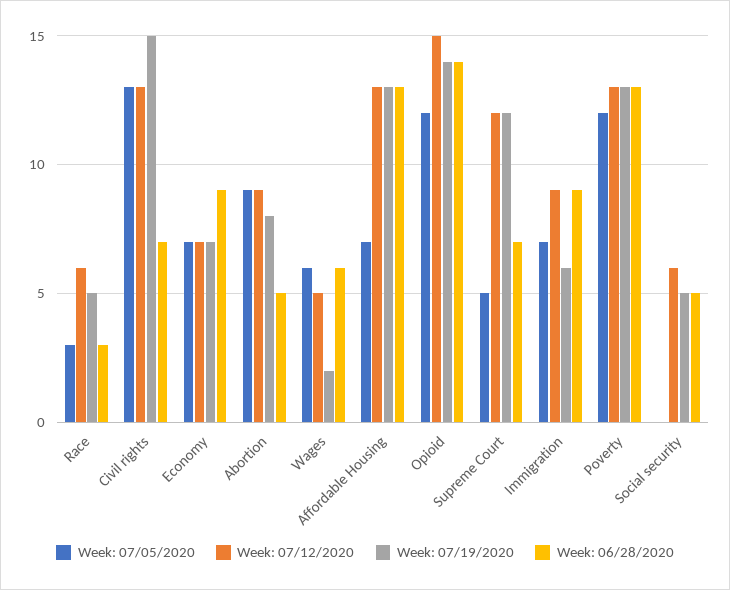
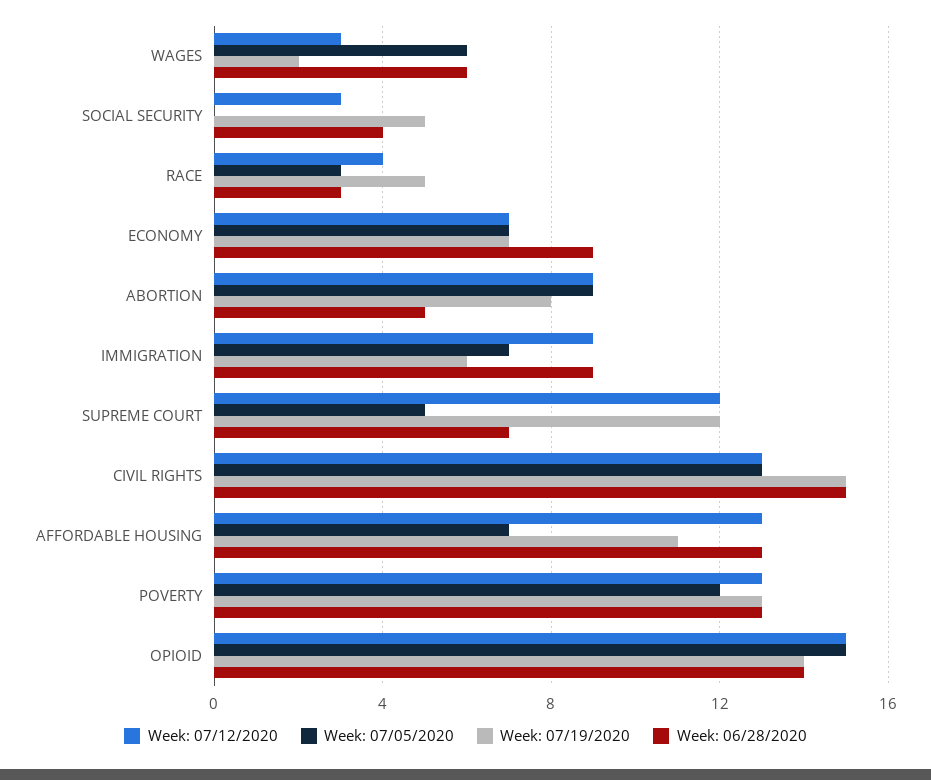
Week: 07/12/2020, Race: 6 -> 4
Week: 06/28/2020, Civil rights: 7 -> 15
Week: 07/12/2020, Wages: 5 -> 3
Week: 07/19/2020, Affordable Housing: 13 -> 11
Week: 07/05/2020, Opioid: 12 -> 15
Week: 07/12/2020, Social security: 6 -> 3
Week: 06/28/2020, Social security: 5 -> 4

